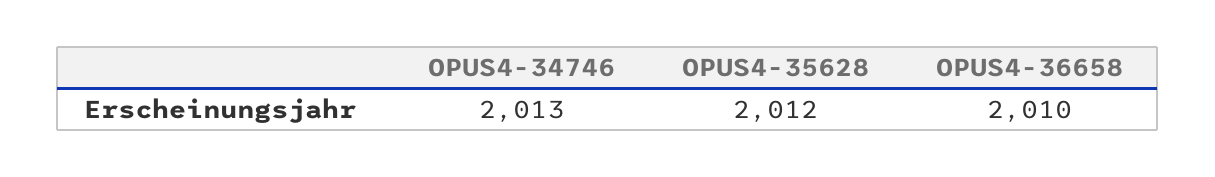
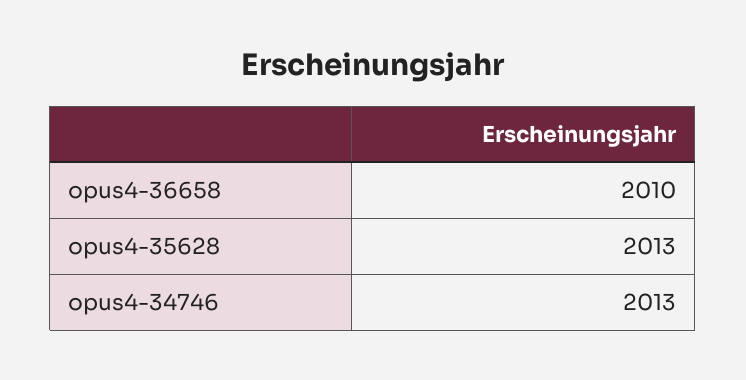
OPUS4-35628: 2012 -> 2013

